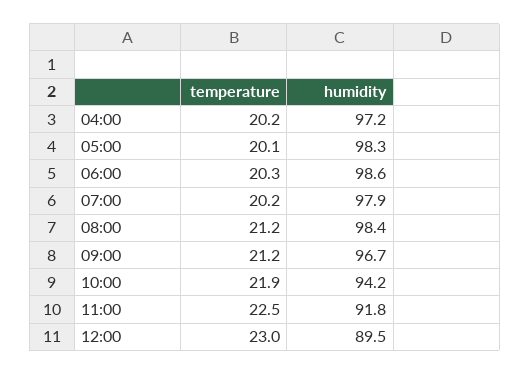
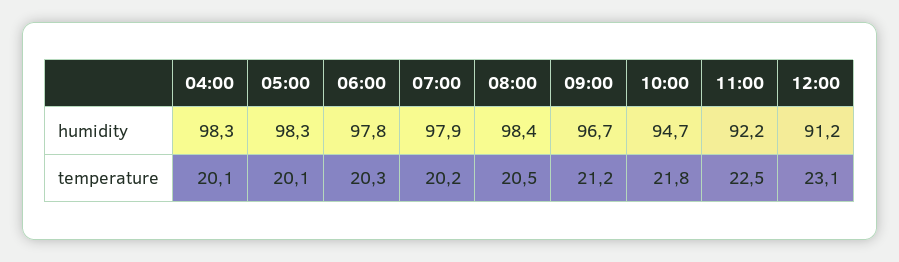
temperature, 04:00: 20.2 -> 20.1
humidity, 04:00: 97.2 -> 98.3
humidity, 06:00: 98.6 -> 97.8
temperature, 08:00: 21.2 -> 20.5
temperature, 10:00: 21.9 -> 21.8
humidity, 10:00: 94.2 -> 94.7
humidity, 11:00: 91.8 -> 92.2
temperature, 12:00: 23 -> 23.1
humidity, 12:00: 89.5 -> 91.2

